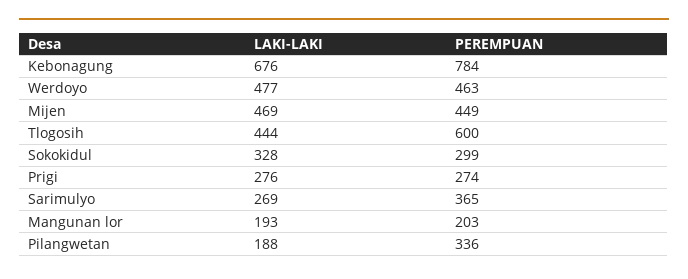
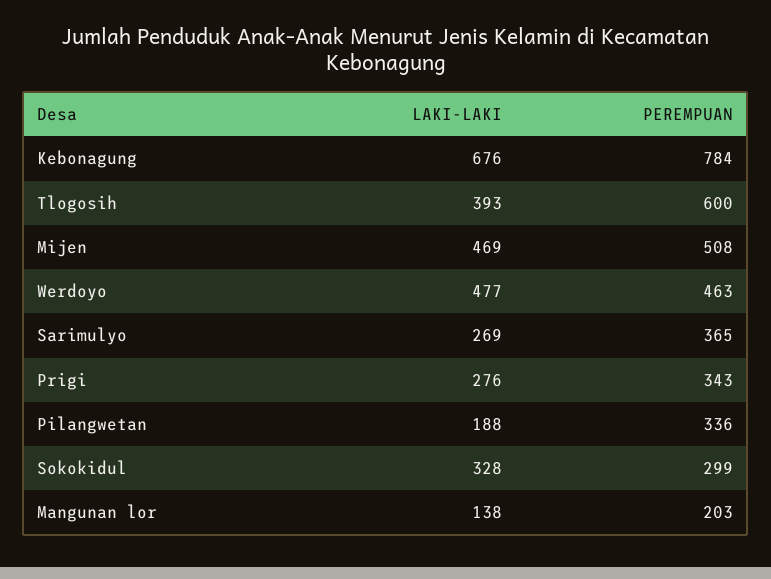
PEREMPUAN, Mijen: 449 -> 508
LAKI-LAKI, Tlogosih: 444 -> 393
PEREMPUAN, Prigi: 274 -> 343
LAKI-LAKI, Mangunan lor: 193 -> 138

